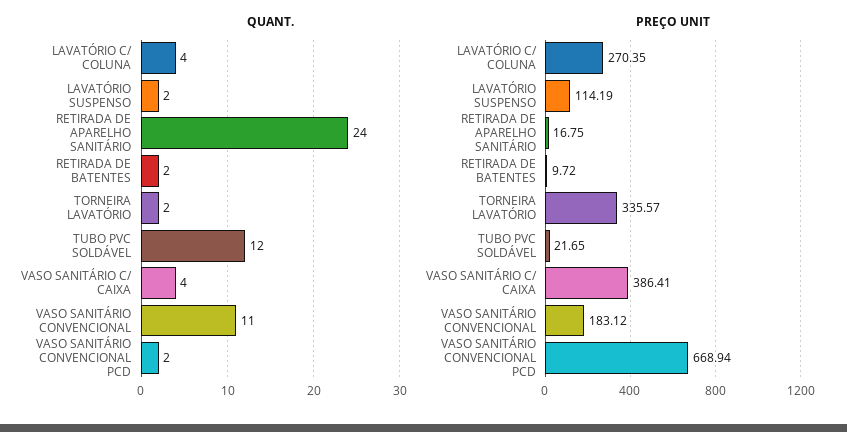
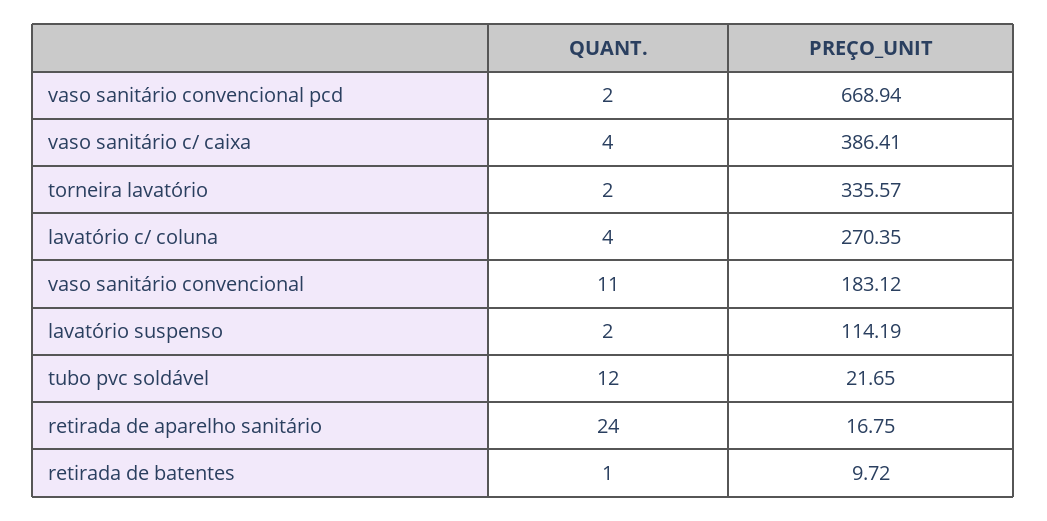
QUANT., RETIRADA DE BATENTES: 2 -> 1

